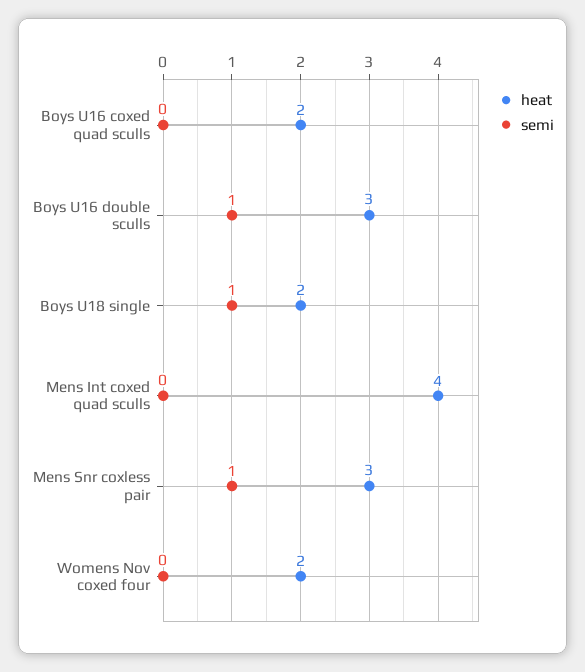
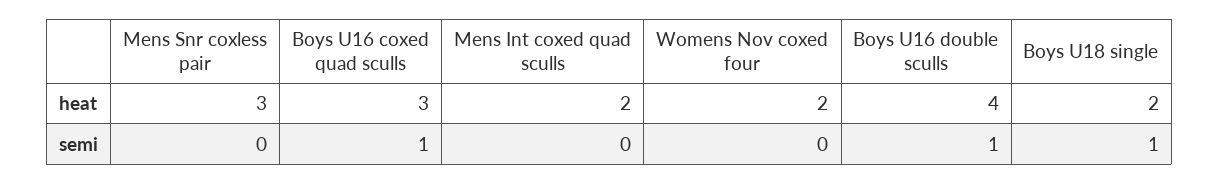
heat, Boys U16 coxed quad sculls: 2 -> 3
semi, Boys U16 coxed quad sculls: 0 -> 1
heat, Boys U16 double sculls: 3 -> 4
heat, Mens Int coxed quad sculls: 4 -> 2
semi, Mens Snr coxless pair: 1 -> 0

